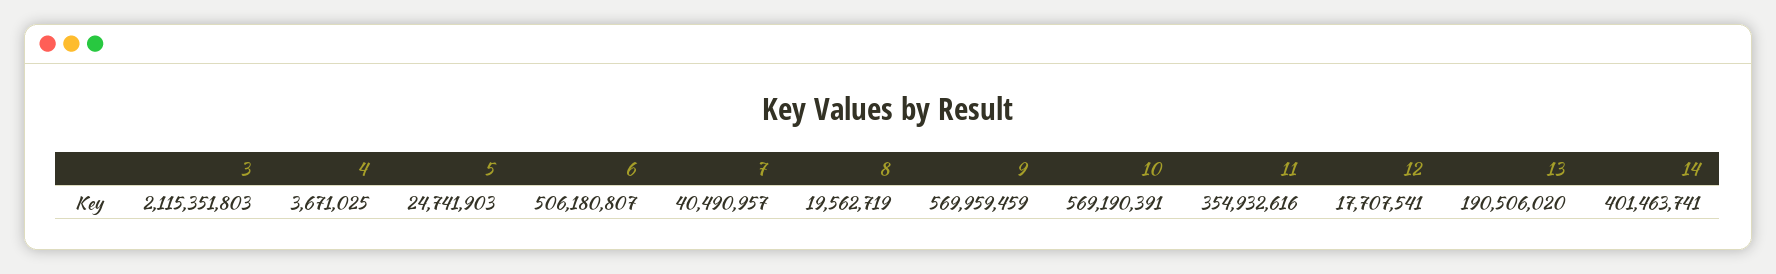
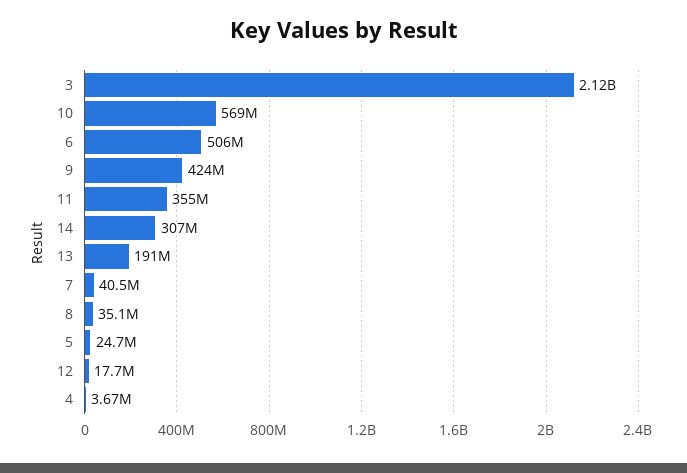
8: 19562719 -> 35100000
9: 569959459 -> 424000000
14: 401463741 -> 307000000

